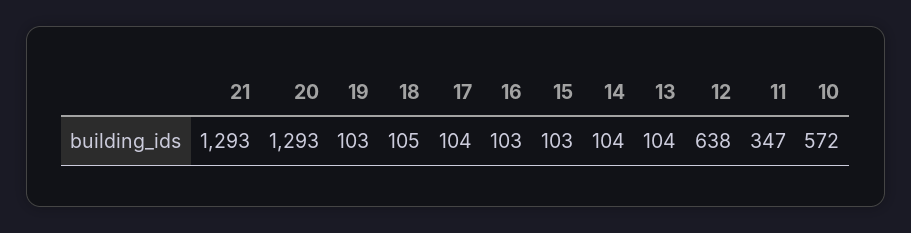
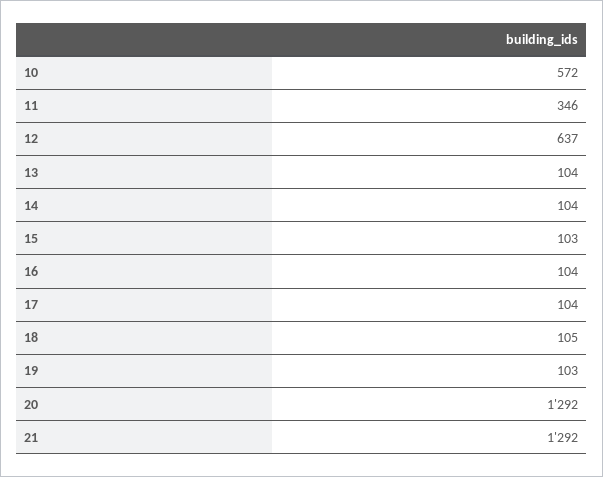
21: 1293 -> 1292
20: 1293 -> 1292
16: 103 -> 104
12: 638 -> 637
11: 347 -> 346

